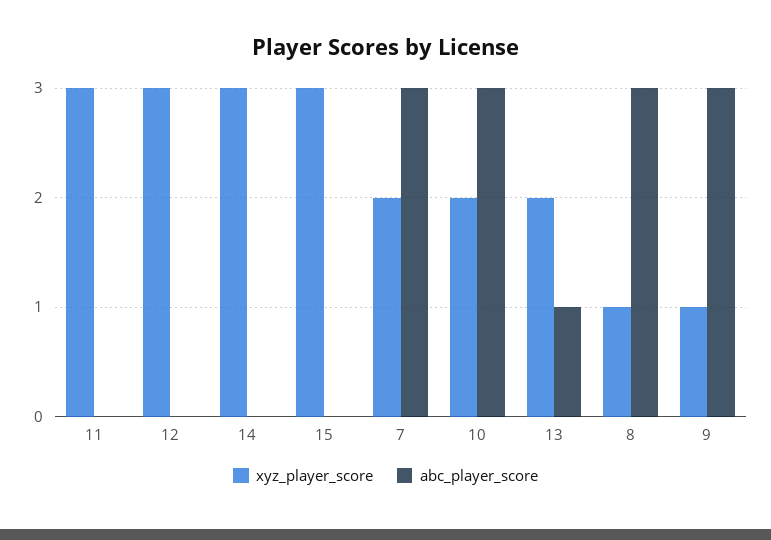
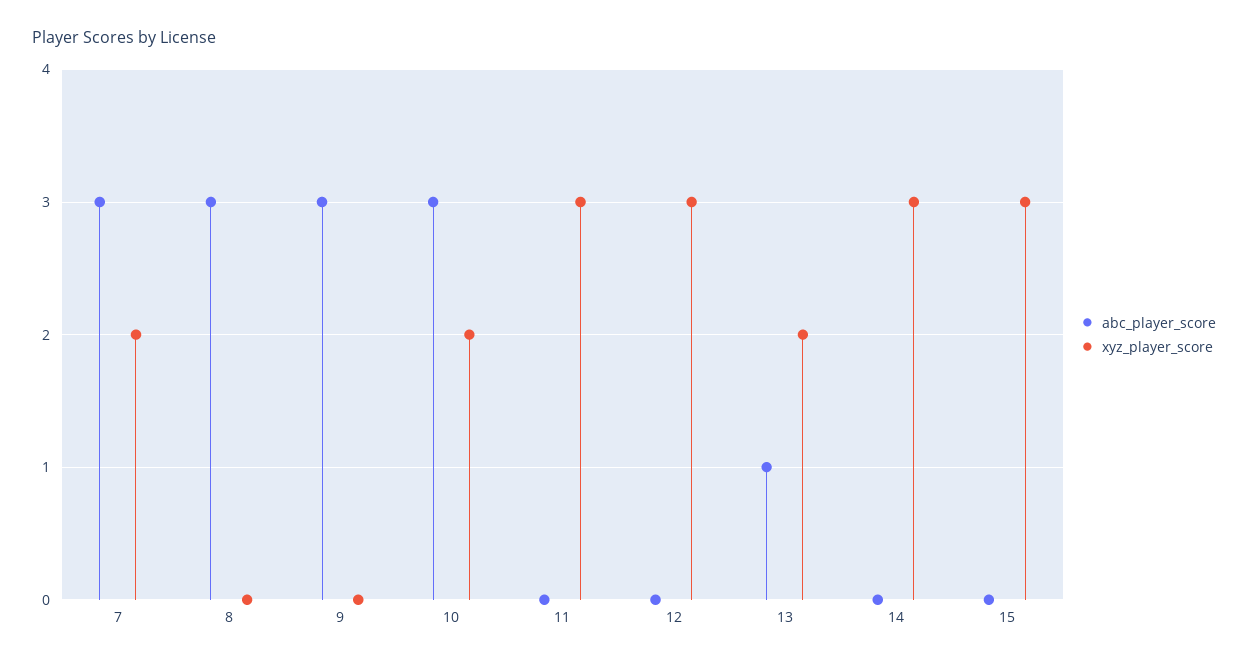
xyz_player_score, 8: 1 -> 0
xyz_player_score, 9: 1 -> 0

